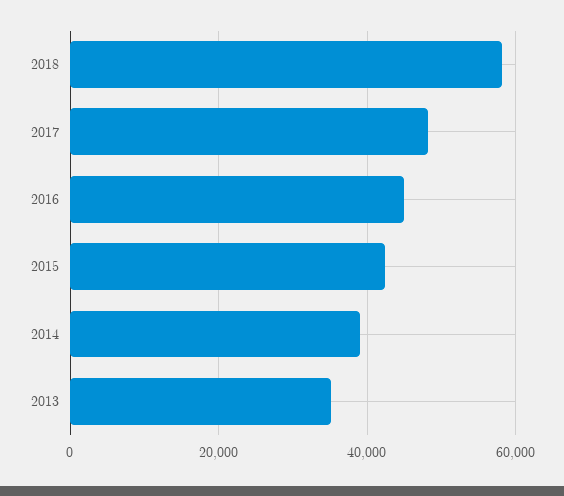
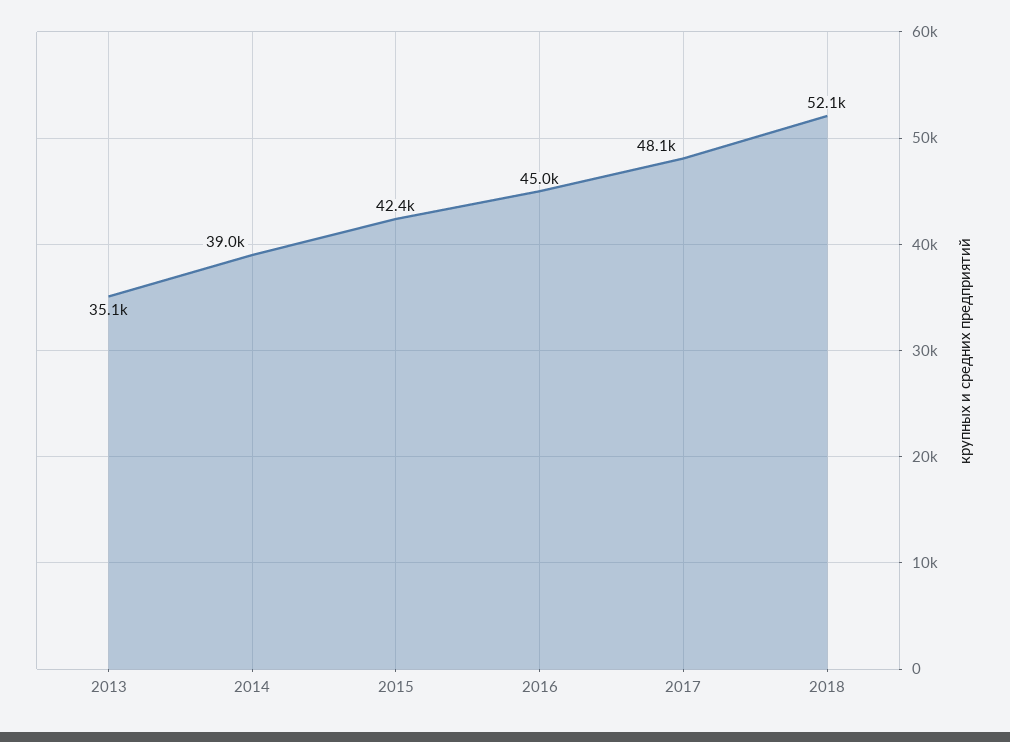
2018: 58000 -> 52100

